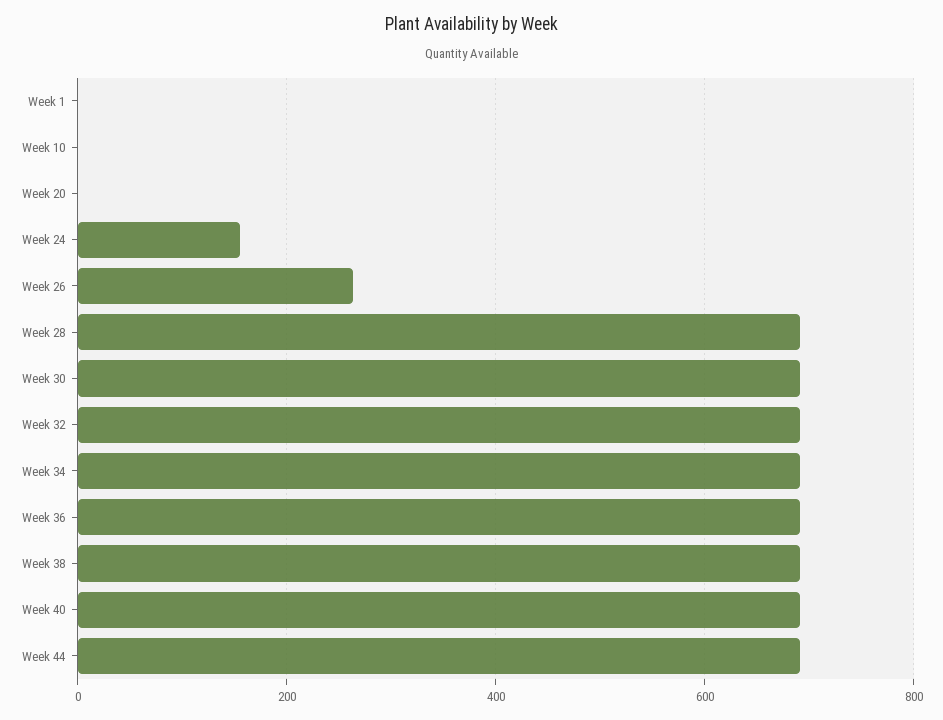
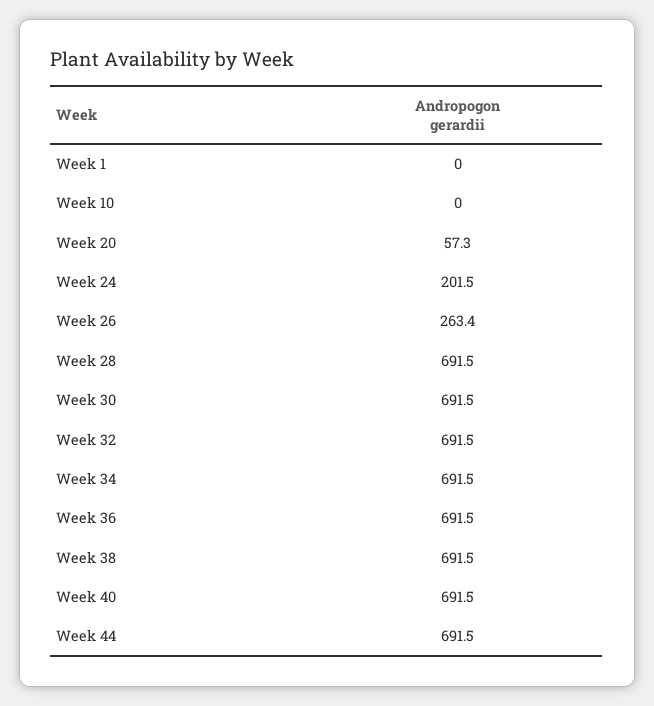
Week 20: 0 -> 57.3
Week 24: 160 -> 201.5

